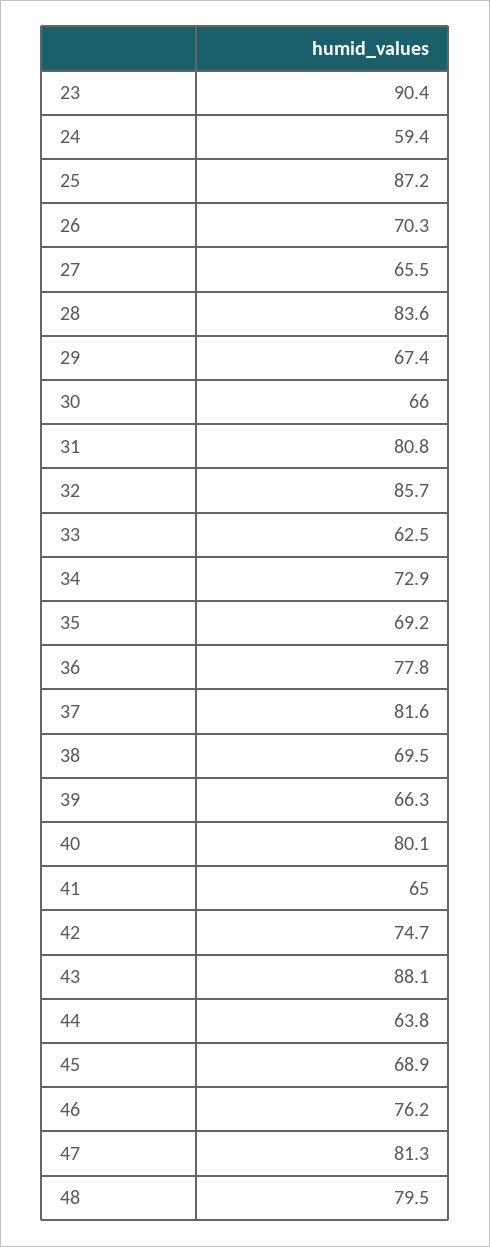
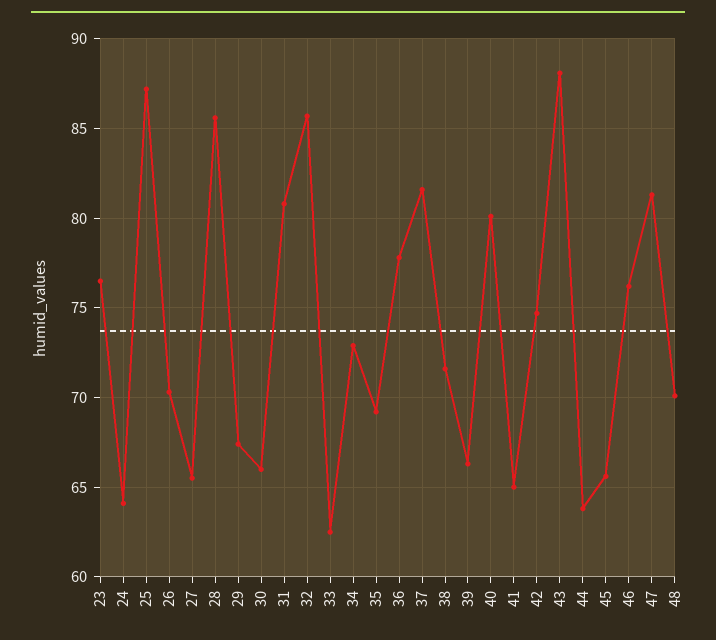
23: 90.4 -> 76.5
24: 59.4 -> 64
28: 83.6 -> 85.5
38: 69.5 -> 71.5
45: 68.9 -> 65.5
48: 79.5 -> 70

